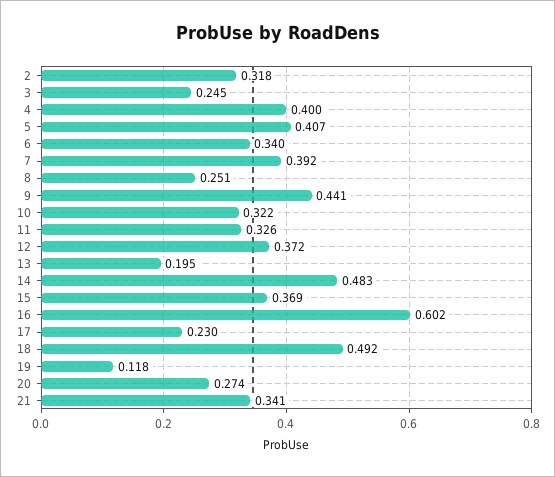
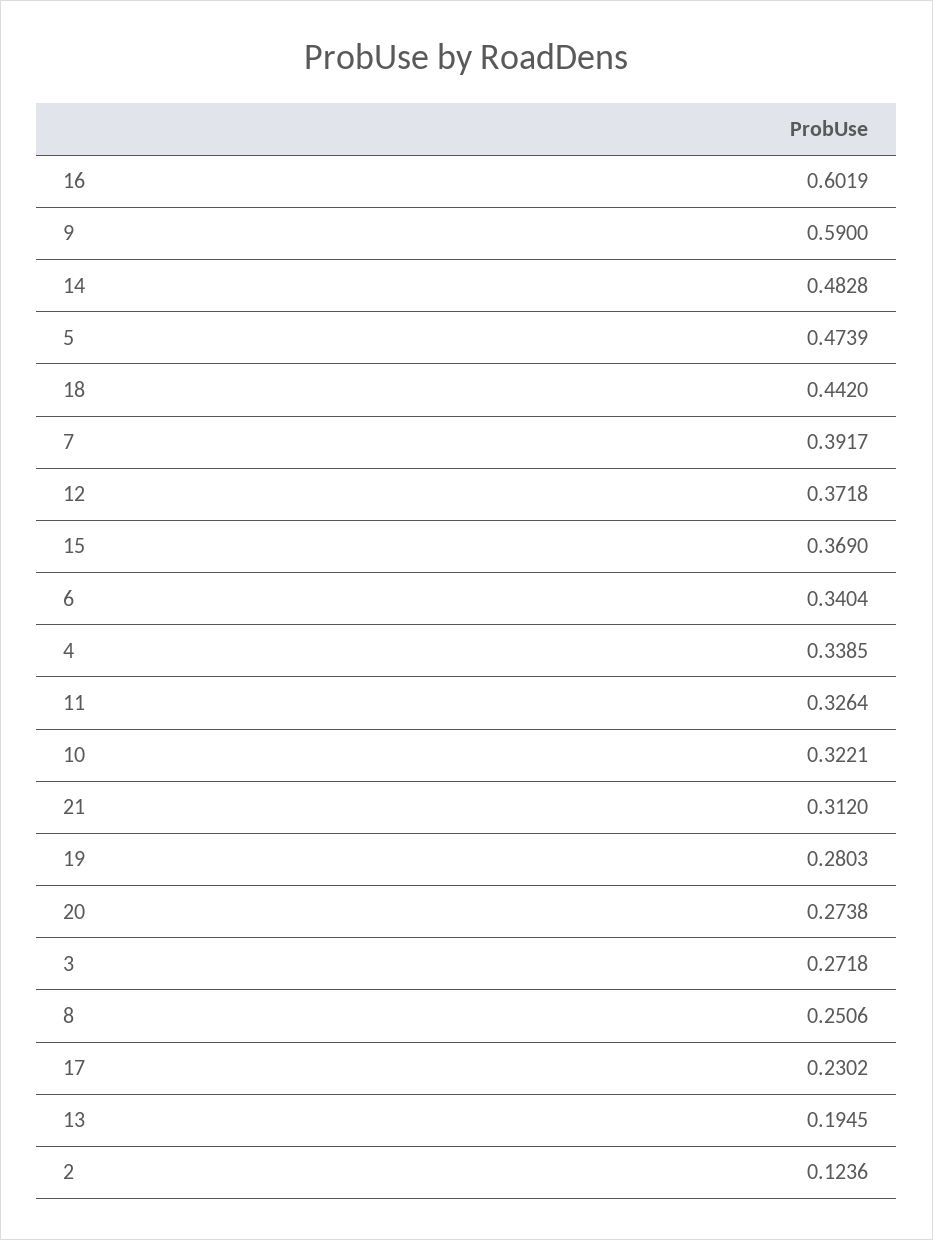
2: 0.318 -> 0.1236
3: 0.245 -> 0.2718
4: 0.4 -> 0.3385
5: 0.407 -> 0.4739
9: 0.441 -> 0.59
18: 0.492 -> 0.442
19: 0.118 -> 0.2803
21: 0.341 -> 0.312

